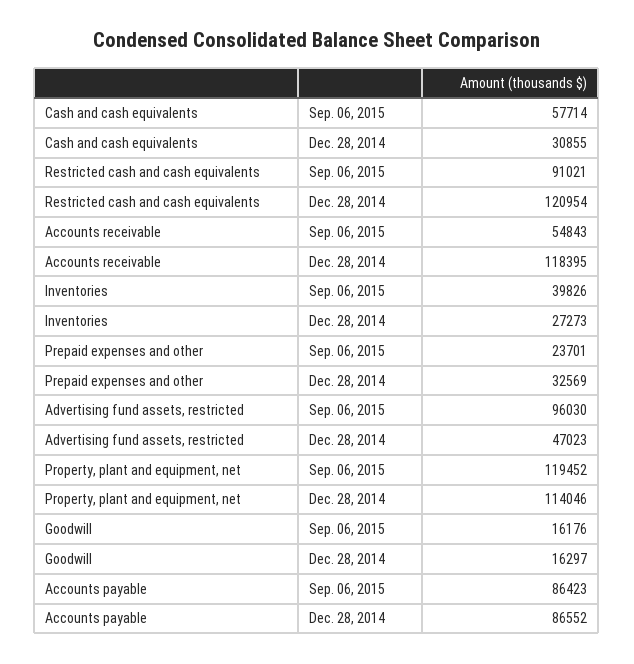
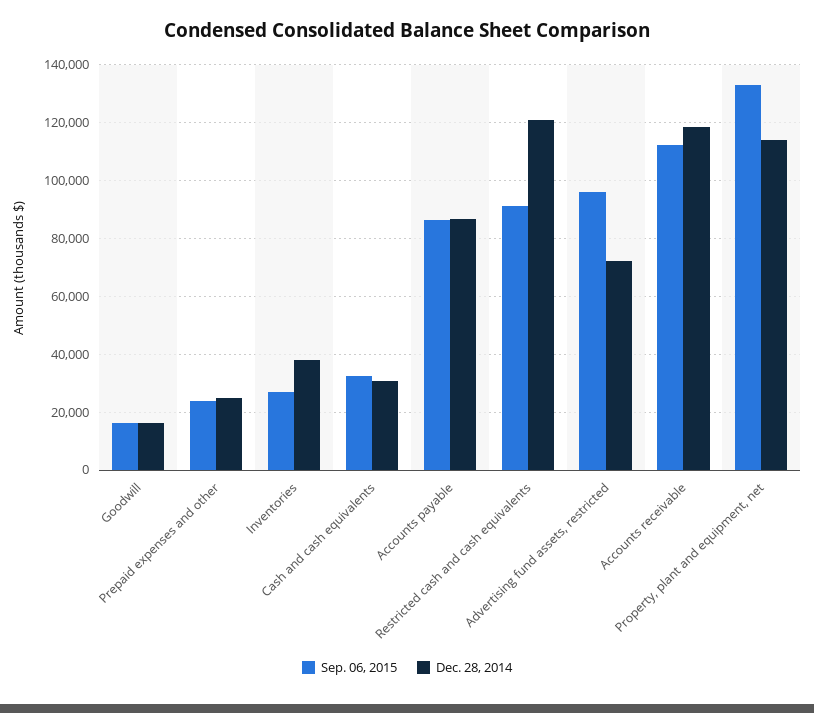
Sep. 06, 2015, Cash and cash equivalents: 57714 -> 32500
Sep. 06, 2015, Accounts receivable: 54843 -> 112500
Sep. 06, 2015, Inventories: 39826 -> 27500
Dec. 28, 2014, Inventories: 27273 -> 37500
Dec. 28, 2014, Prepaid expenses and other: 32569 -> 25000
Dec. 28, 2014, Advertising fund assets, restricted: 47023 -> 72500
Sep. 06, 2015, Property, plant and equipment, net: 119452 -> 132500

